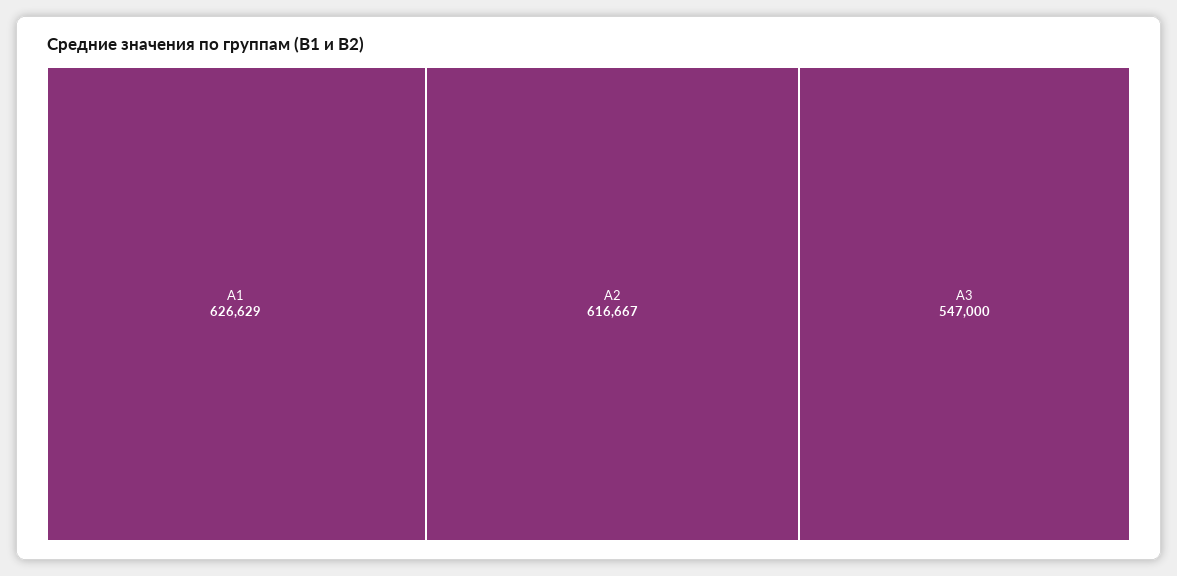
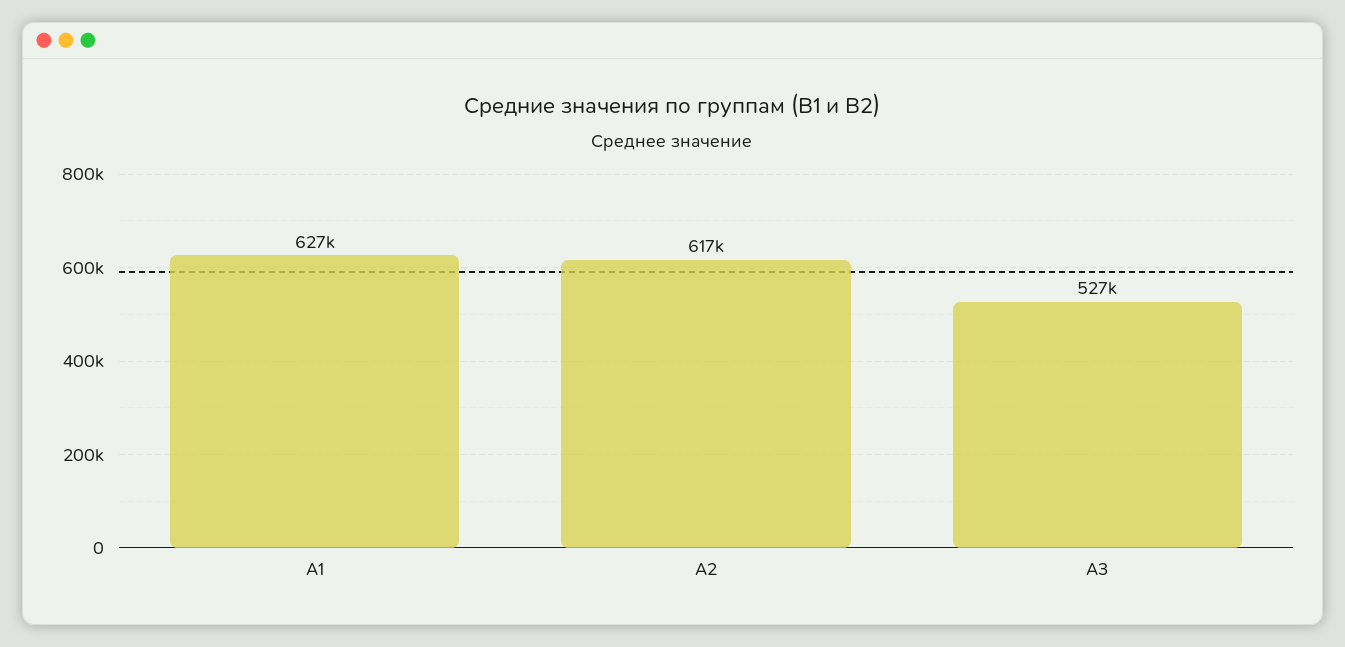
А3: 547000 -> 527000

